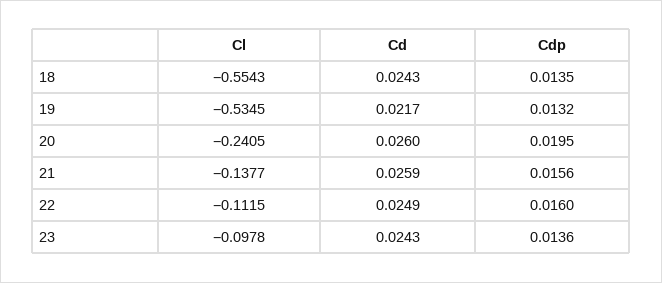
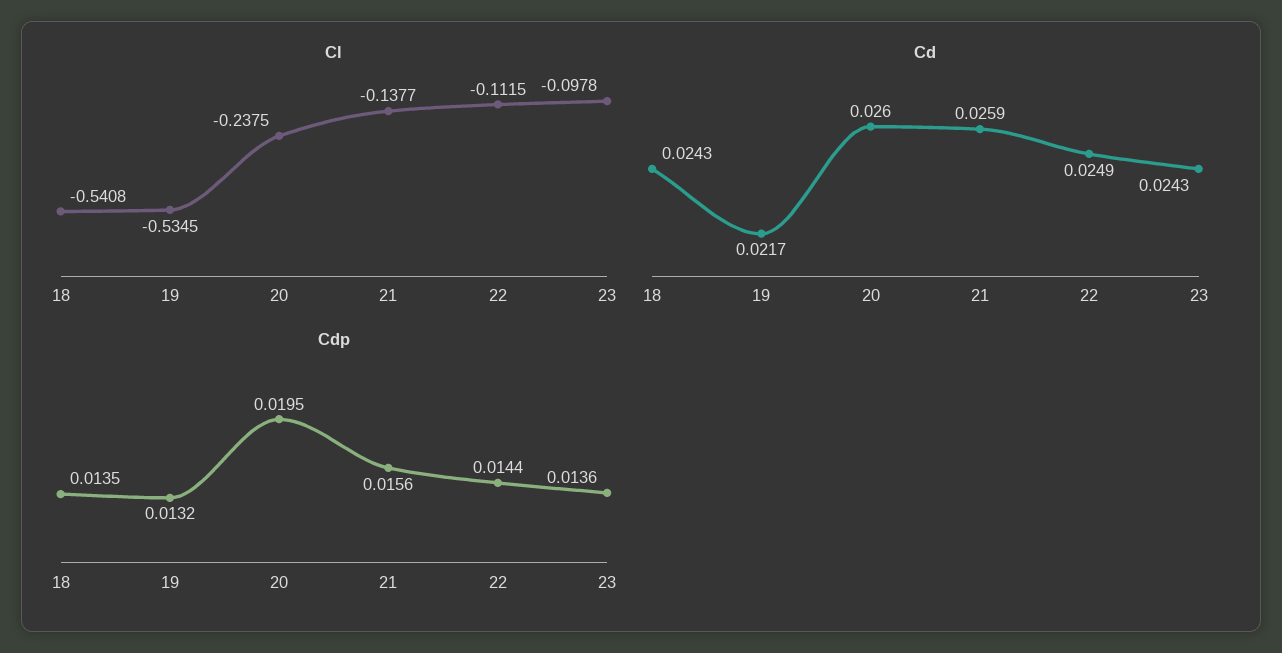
Cl, 18: -0.5543 -> -0.5408
Cl, 20: -0.2405 -> -0.2375
Cdp, 22: 0.016 -> 0.0144

